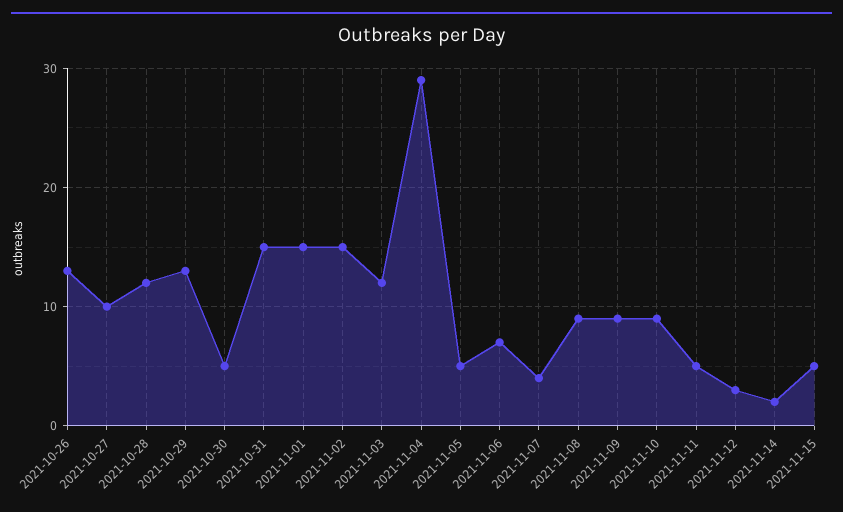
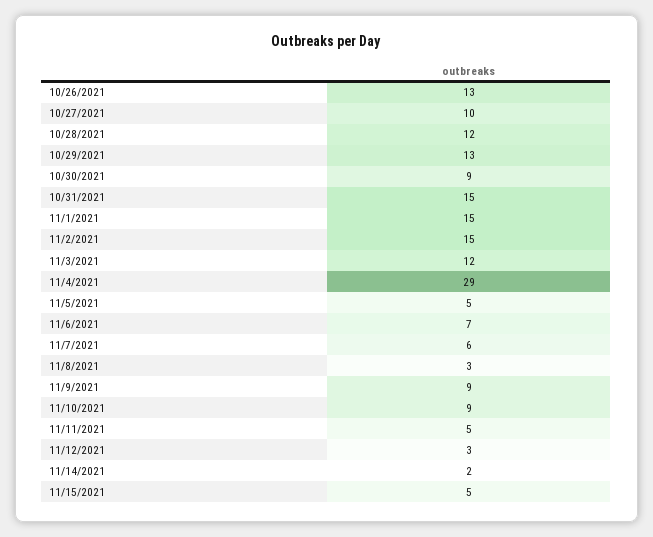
2021-10-30: 5 -> 9
2021-11-07: 4 -> 6
2021-11-08: 9 -> 3

